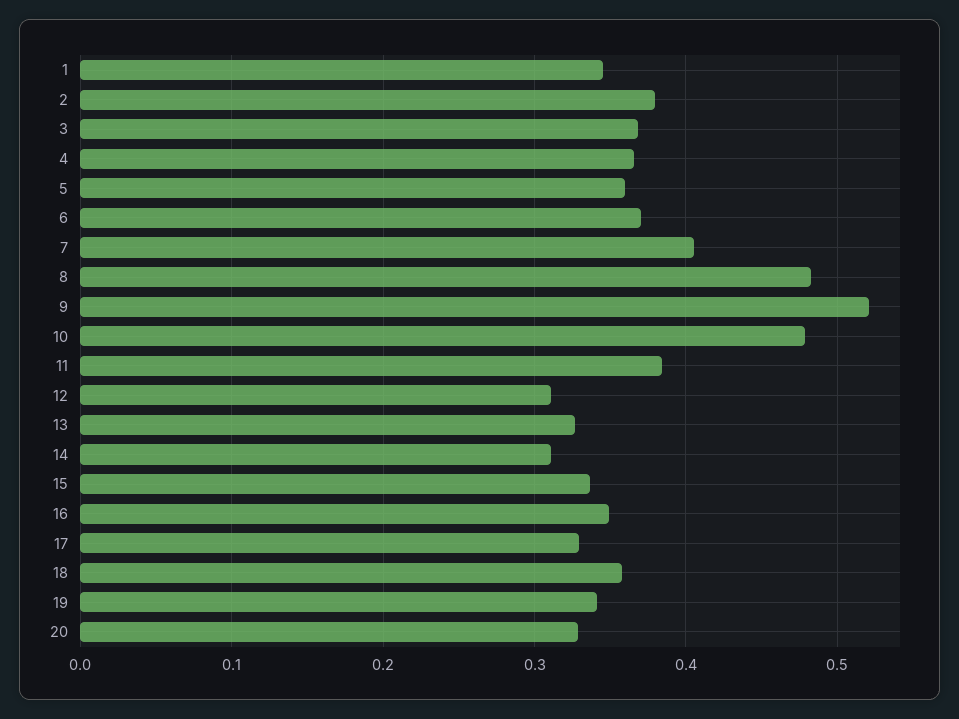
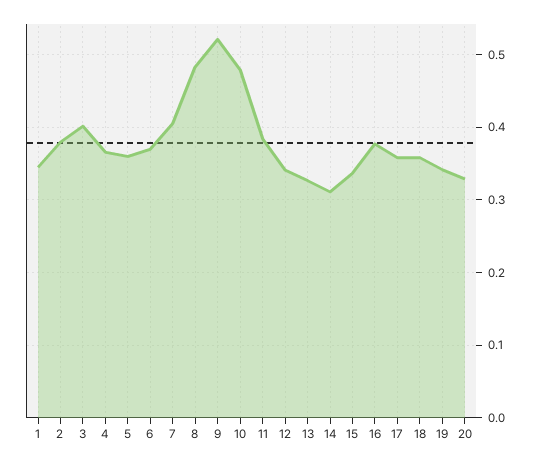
3: 0.37 -> 0.4
12: 0.31 -> 0.34
16: 0.35 -> 0.38
17: 0.33 -> 0.36

